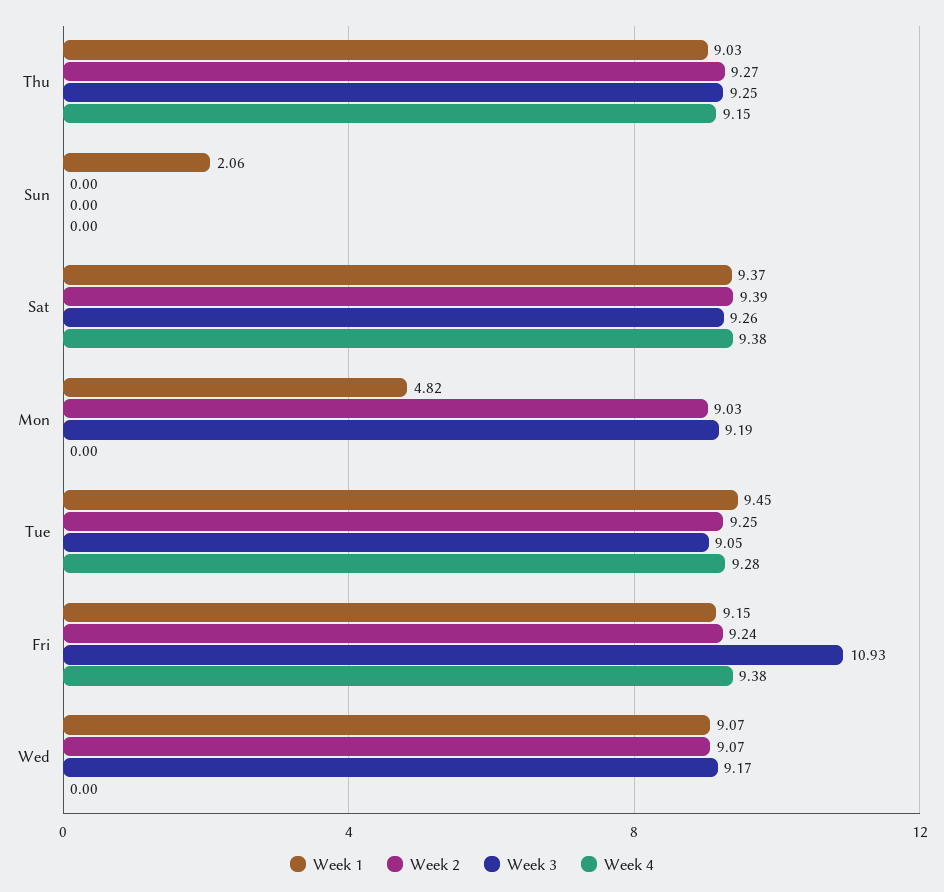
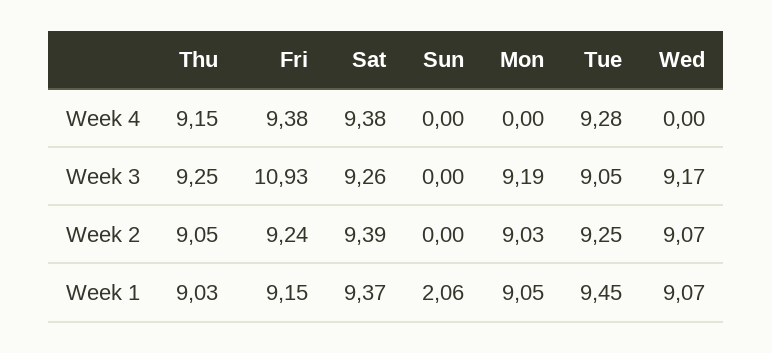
Week 2, Thu: 9.27 -> 9.05
Week 1, Mon: 4.82 -> 9.05

